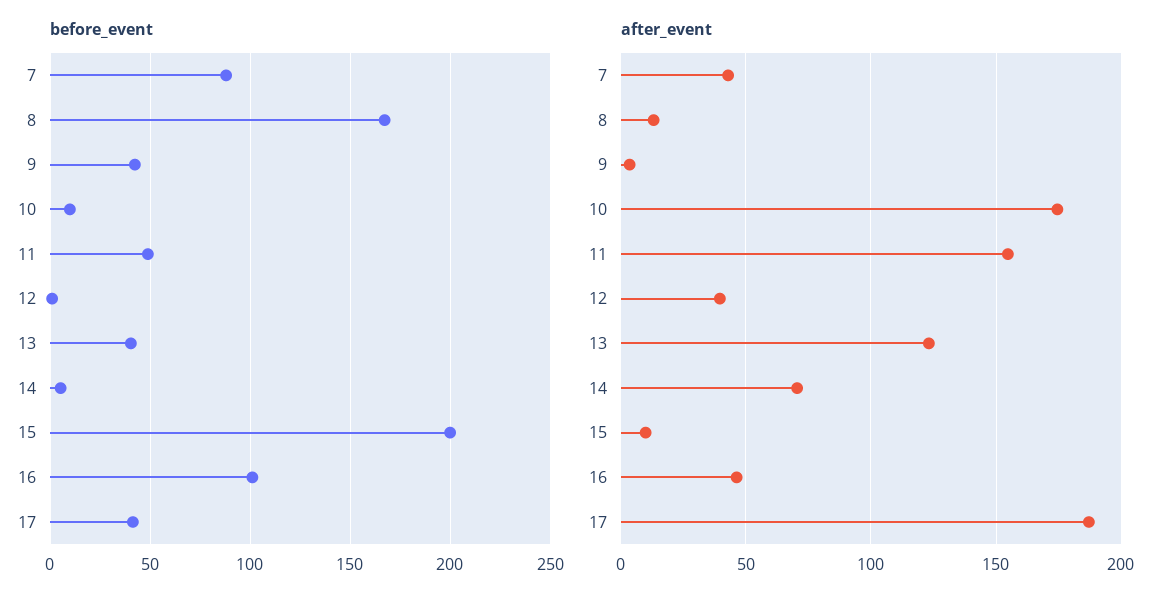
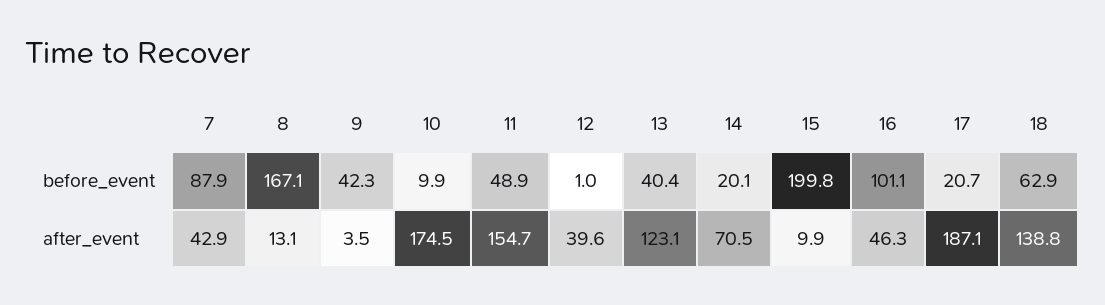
before_event, 14: 5 -> 20.1
before_event, 17: 40 -> 20.7
before_event, 18: none -> 62.9
after_event, 18: none -> 138.8

